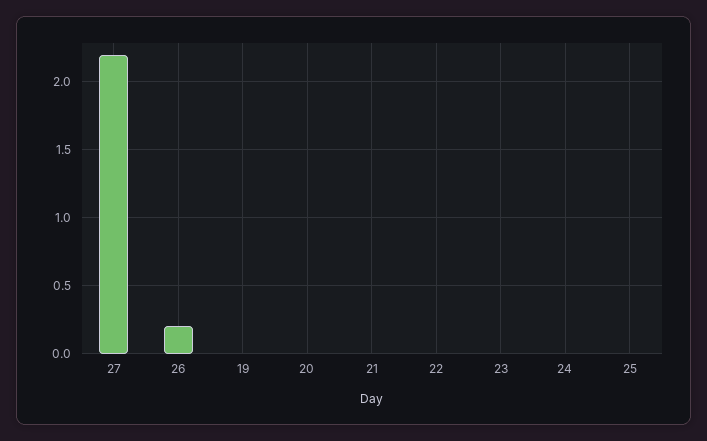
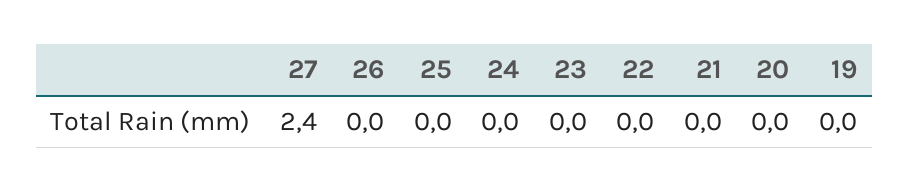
27: 2.2 -> 2.4
26: 0.2 -> 0

